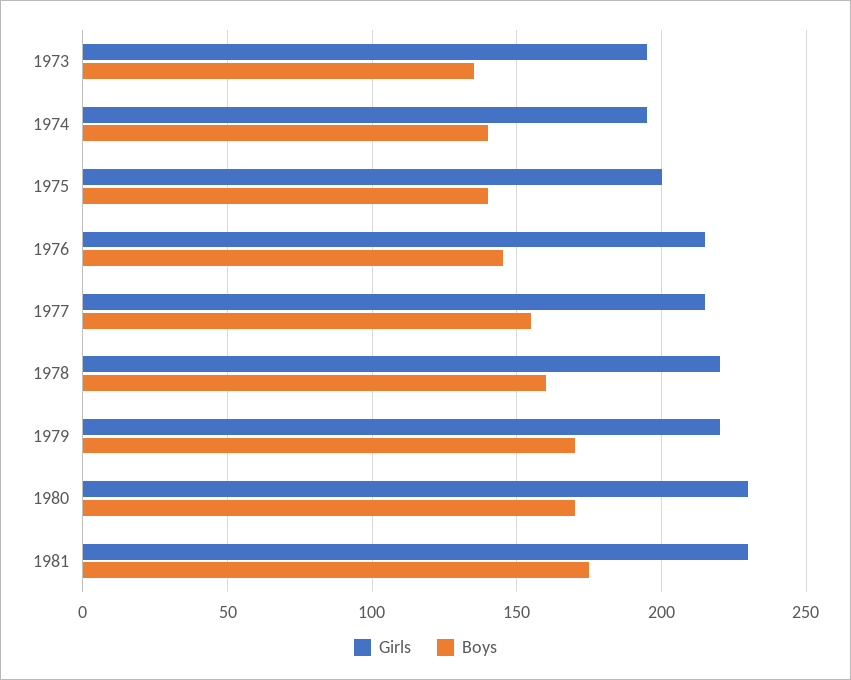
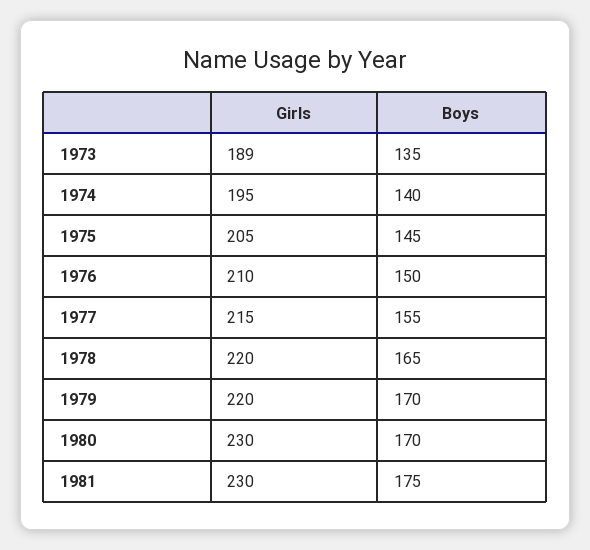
Girls, 1973: 195 -> 189
Girls, 1975: 200 -> 205
Boys, 1975: 140 -> 145
Girls, 1976: 215 -> 210
Boys, 1976: 145 -> 150
Boys, 1978: 160 -> 165

